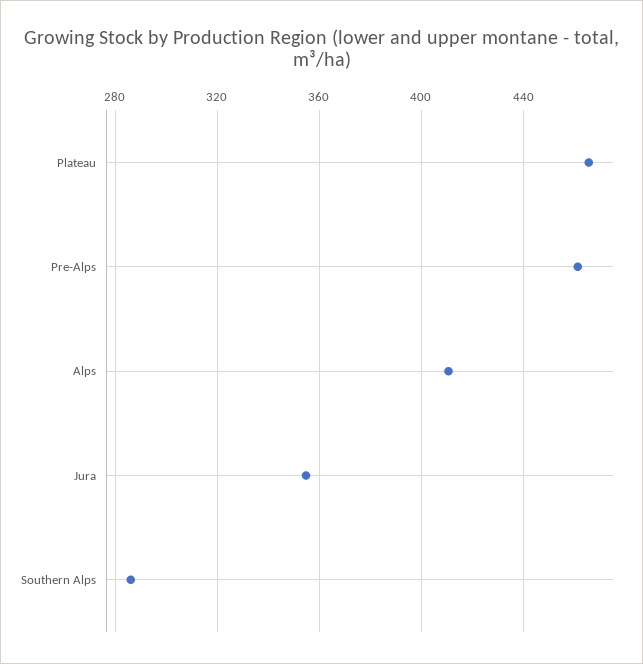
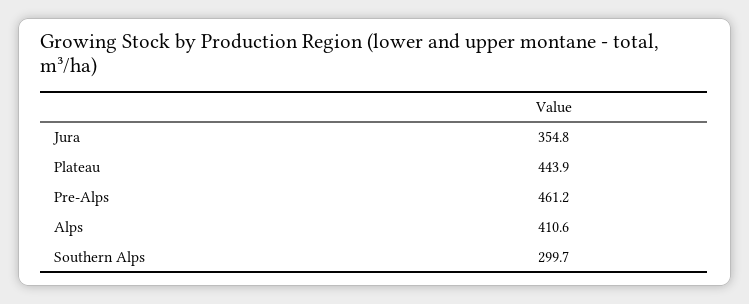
Plateau: 465 -> 443.9
Southern Alps: 285 -> 299.7

